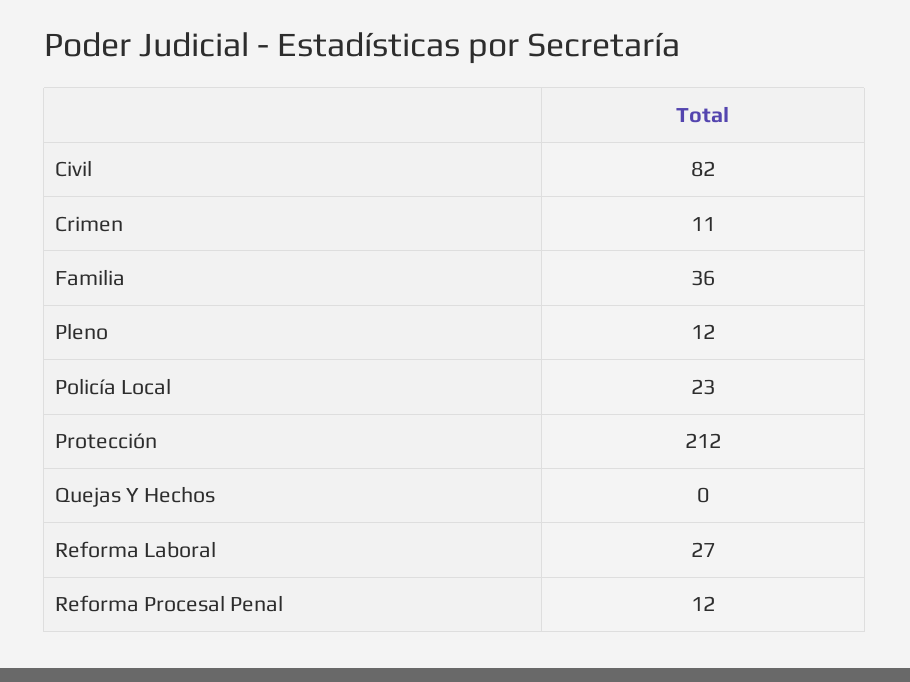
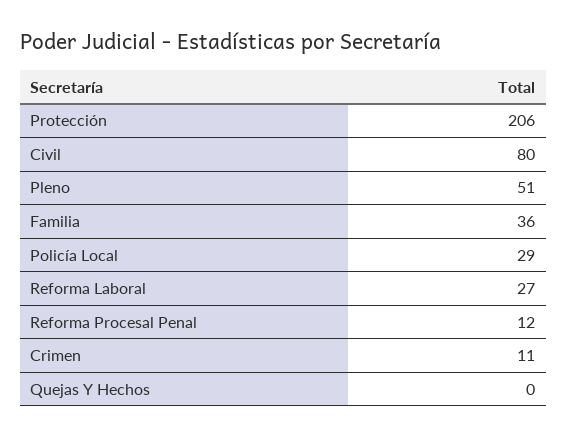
Civil: 82 -> 80
Pleno: 12 -> 51
Policía Local: 23 -> 29
Protección: 212 -> 206

